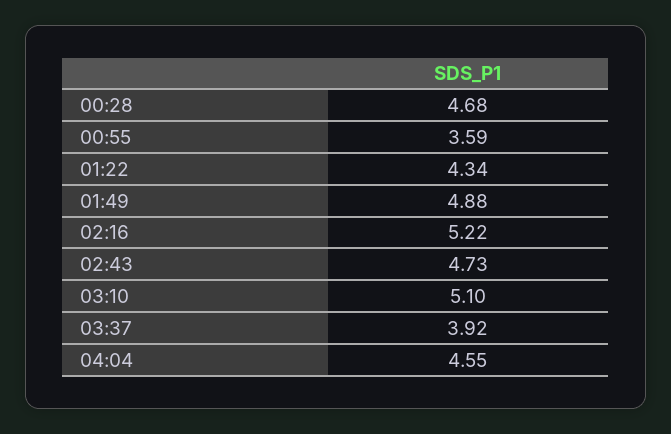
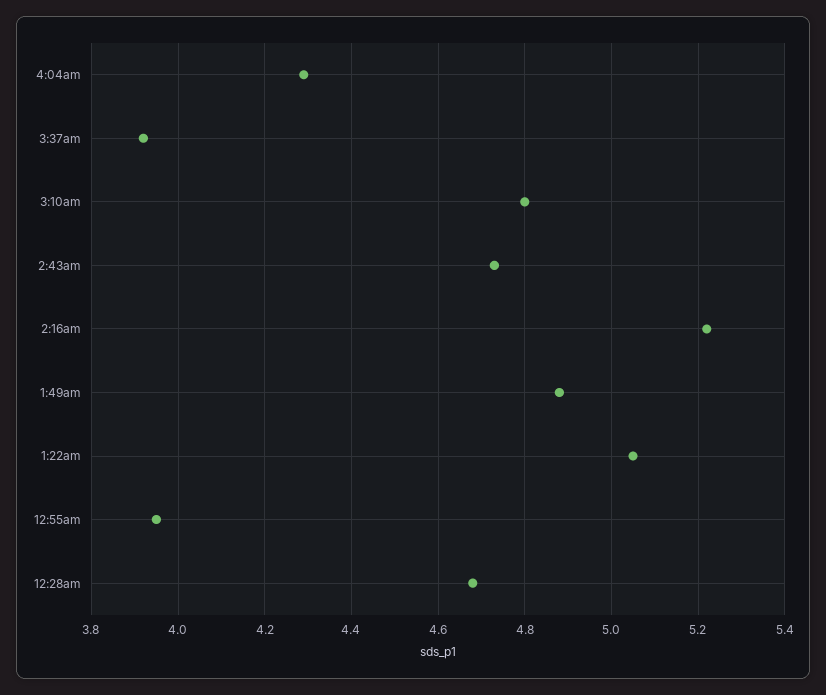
00:55: 3.59 -> 3.95
01:22: 4.34 -> 5.05
03:10: 5.1 -> 4.8
04:04: 4.55 -> 4.3

